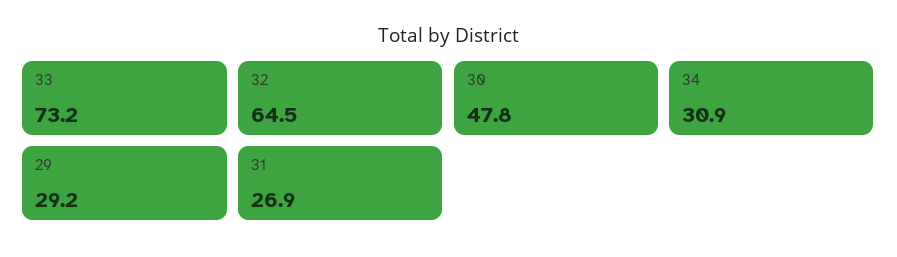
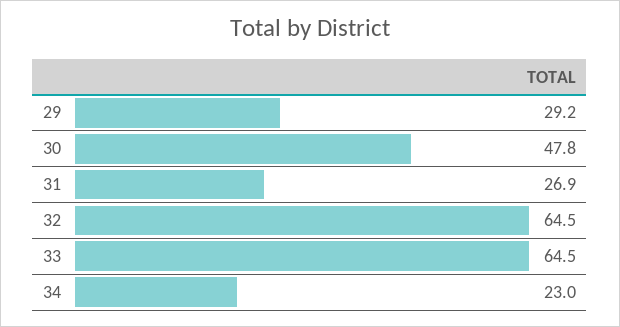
33: 73.2 -> 64.5
34: 30.9 -> 23

